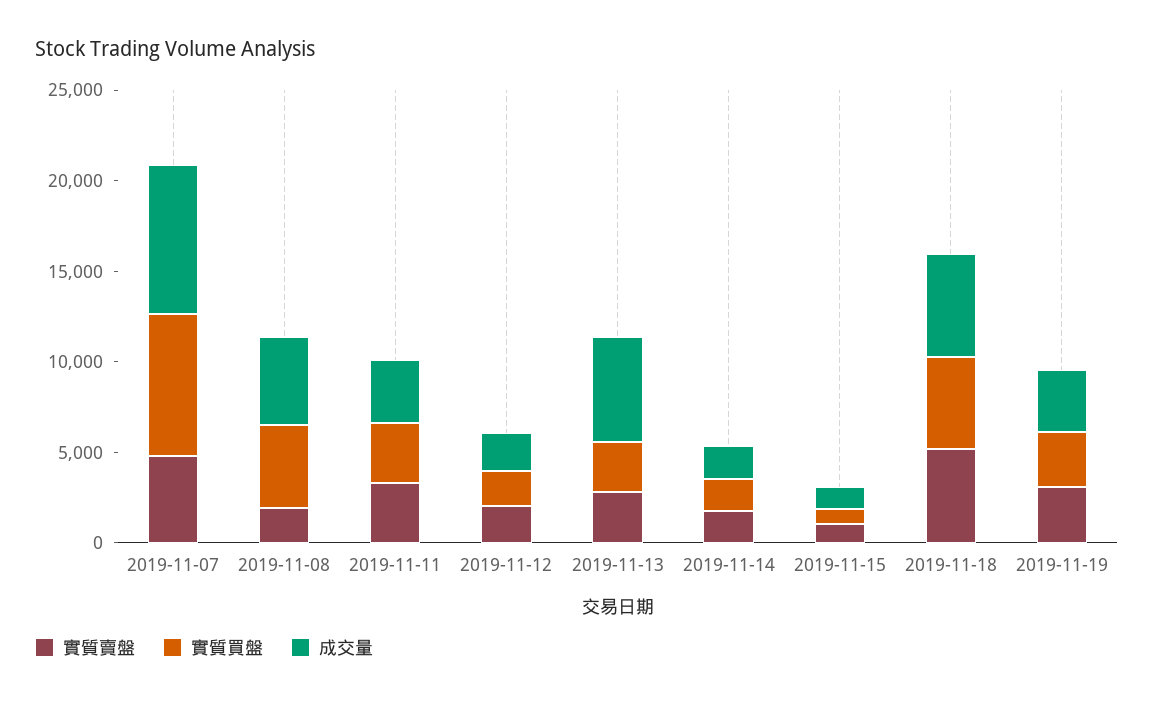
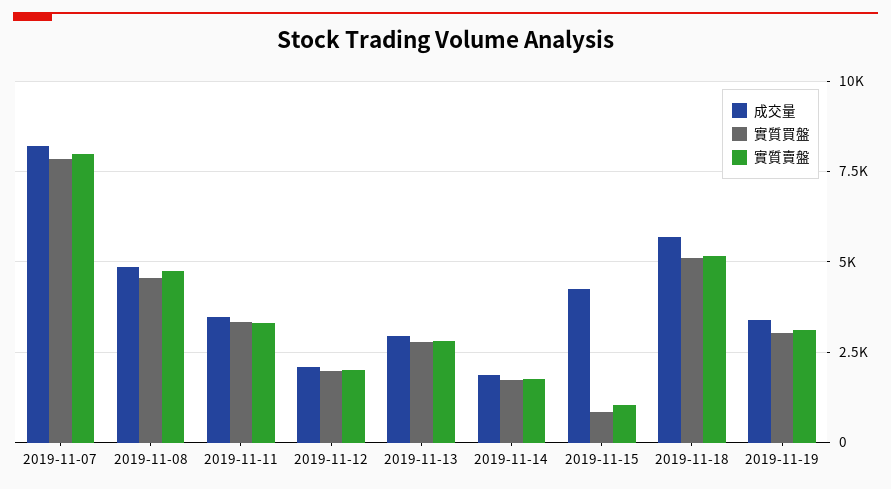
實質賣盤, 2019-11-07: 5000 -> 8000
實質賣盤, 2019-11-08: 2000 -> 4750
成交量, 2019-11-13: 6000 -> 3000
成交量, 2019-11-15: 1000 -> 4250

